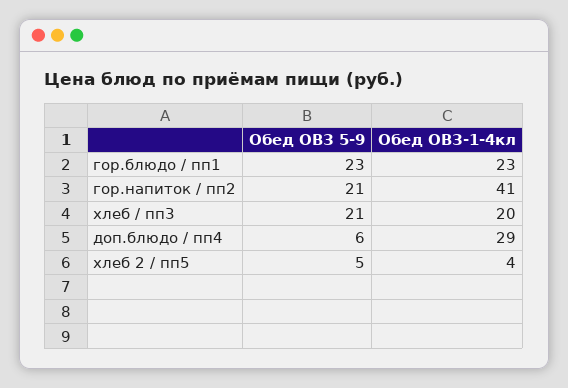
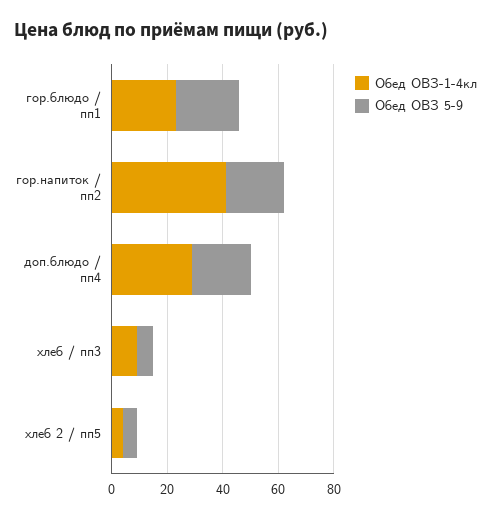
Обед ОВЗ 5-9, хлеб / пп3: 21 -> 5
Обед ОВЗ-1-4кл, хлеб / пп3: 20 -> 10
Обед ОВЗ 5-9, доп.блюдо / пп4: 6 -> 20

